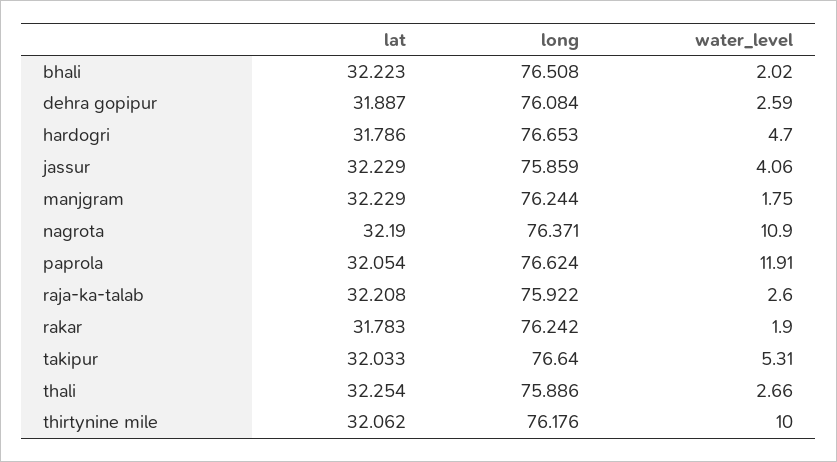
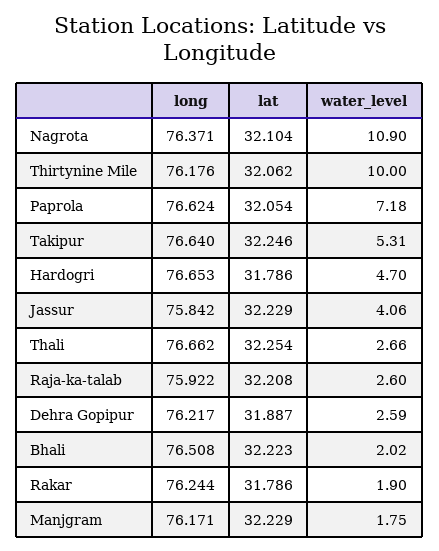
long, dehra gopipur: 76.084 -> 76.217
long, jassur: 75.859 -> 75.842
long, manjgram: 76.244 -> 76.171
lat, nagrota: 32.19 -> 32.104
water_level, paprola: 11.91 -> 7.18
lat, rakar: 31.783 -> 31.786
long, rakar: 76.242 -> 76.244
lat, takipur: 32.033 -> 32.246
long, thali: 75.886 -> 76.662

